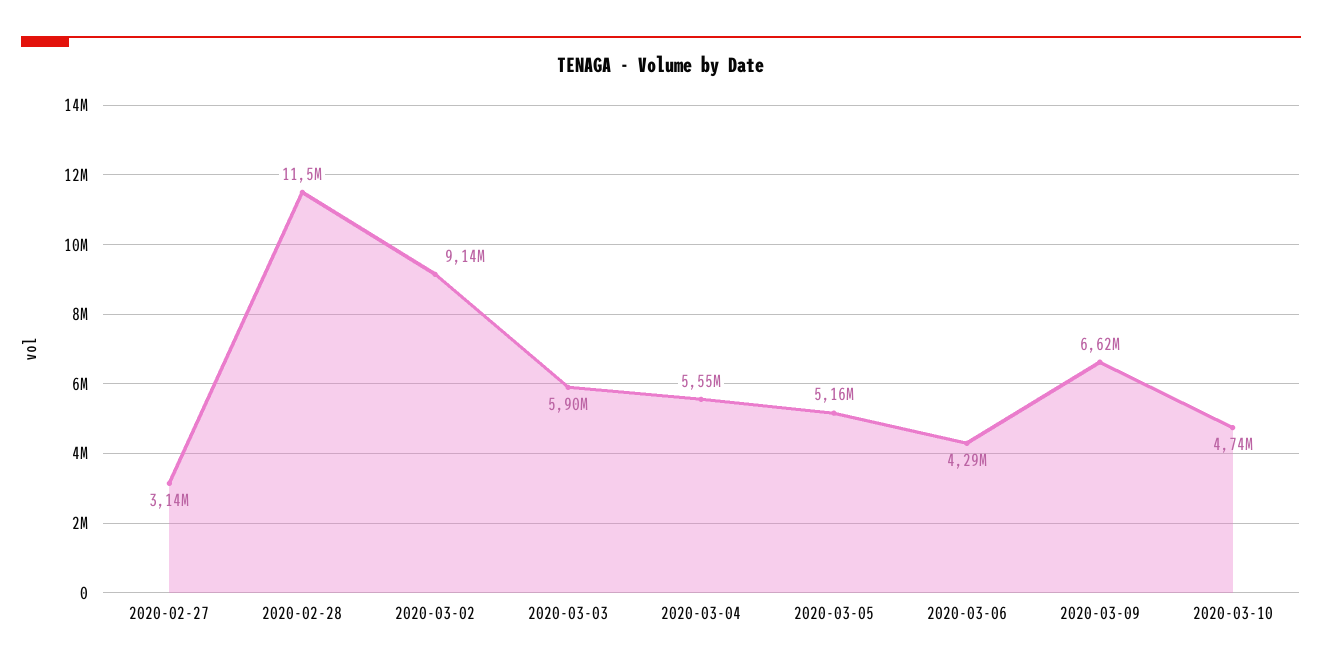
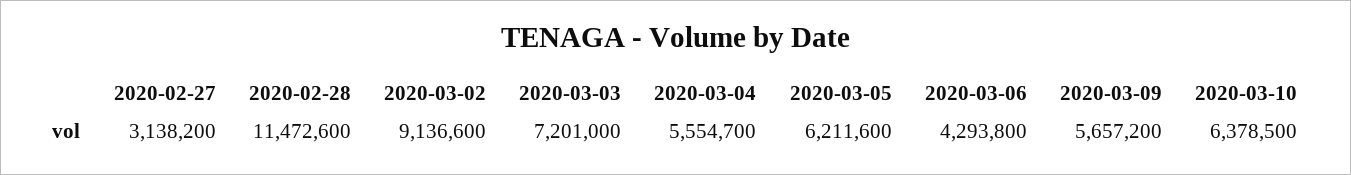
2020-03-03: 5900000 -> 7201000
2020-03-05: 5160000 -> 6211600
2020-03-09: 6620000 -> 5657200
2020-03-10: 4740000 -> 6378500

